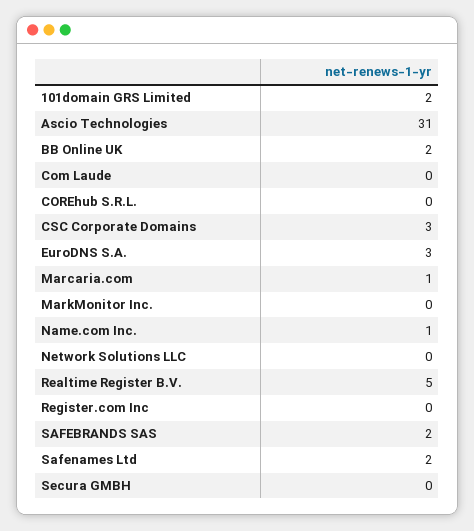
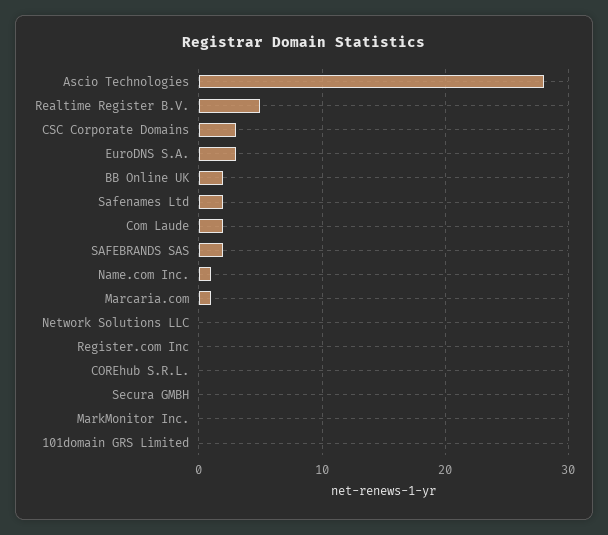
101domain GRS Limited: 2 -> 0
Ascio Technologies: 31 -> 28
Com Laude: 0 -> 2

